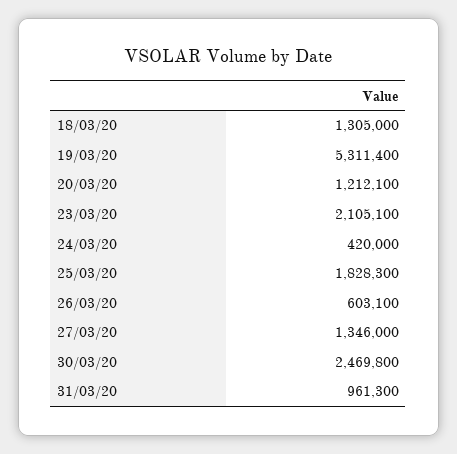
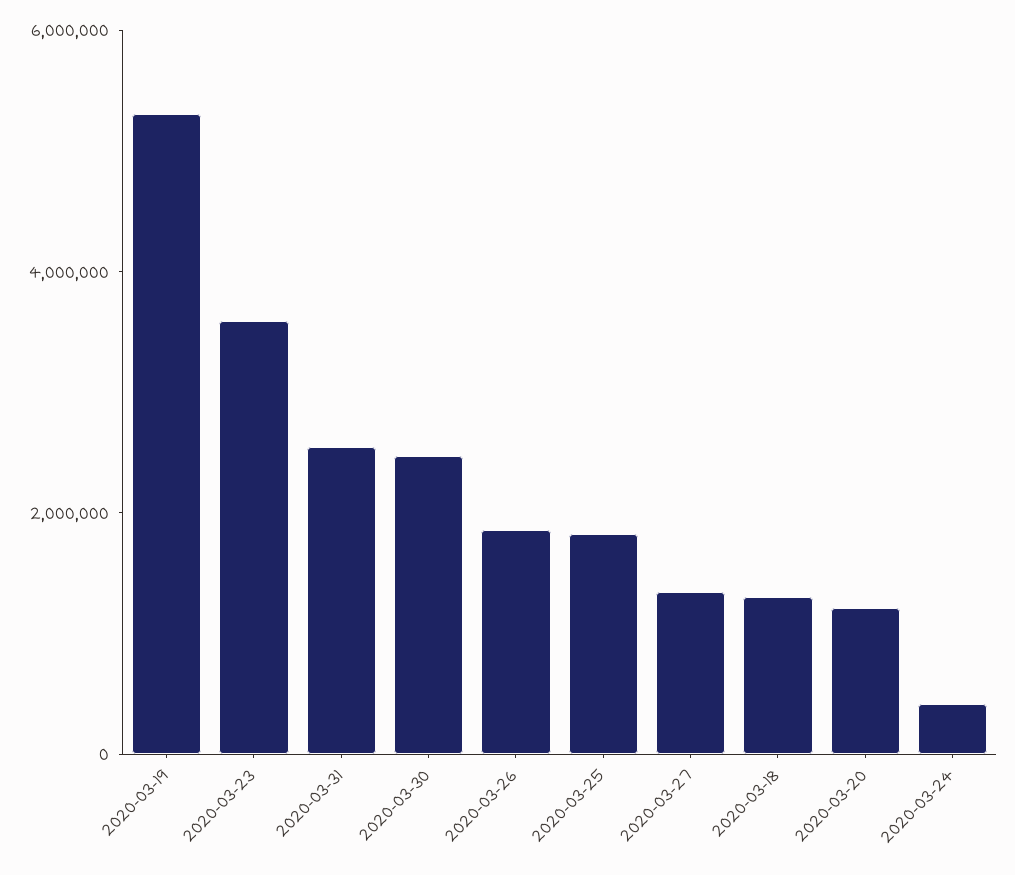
23/03/20: 2105100 -> 3500000
26/03/20: 603100 -> 2000000
31/03/20: 961300 -> 2500000

